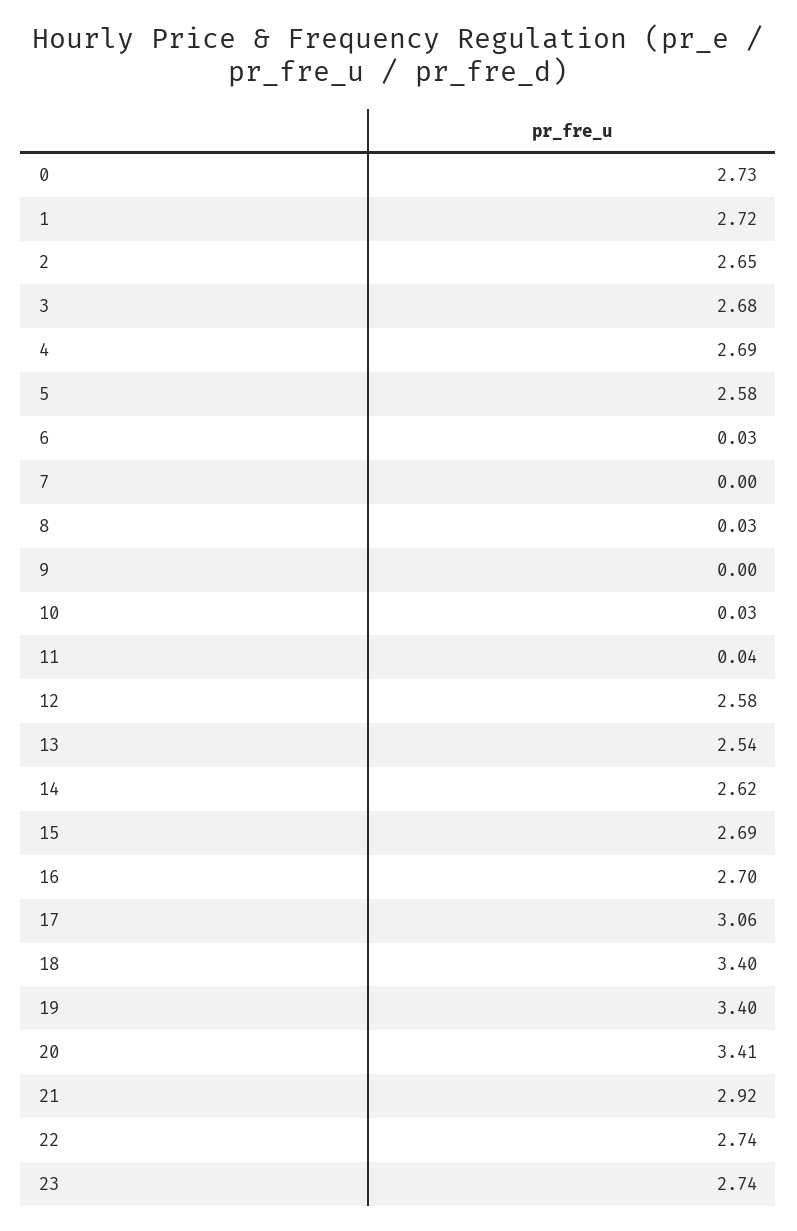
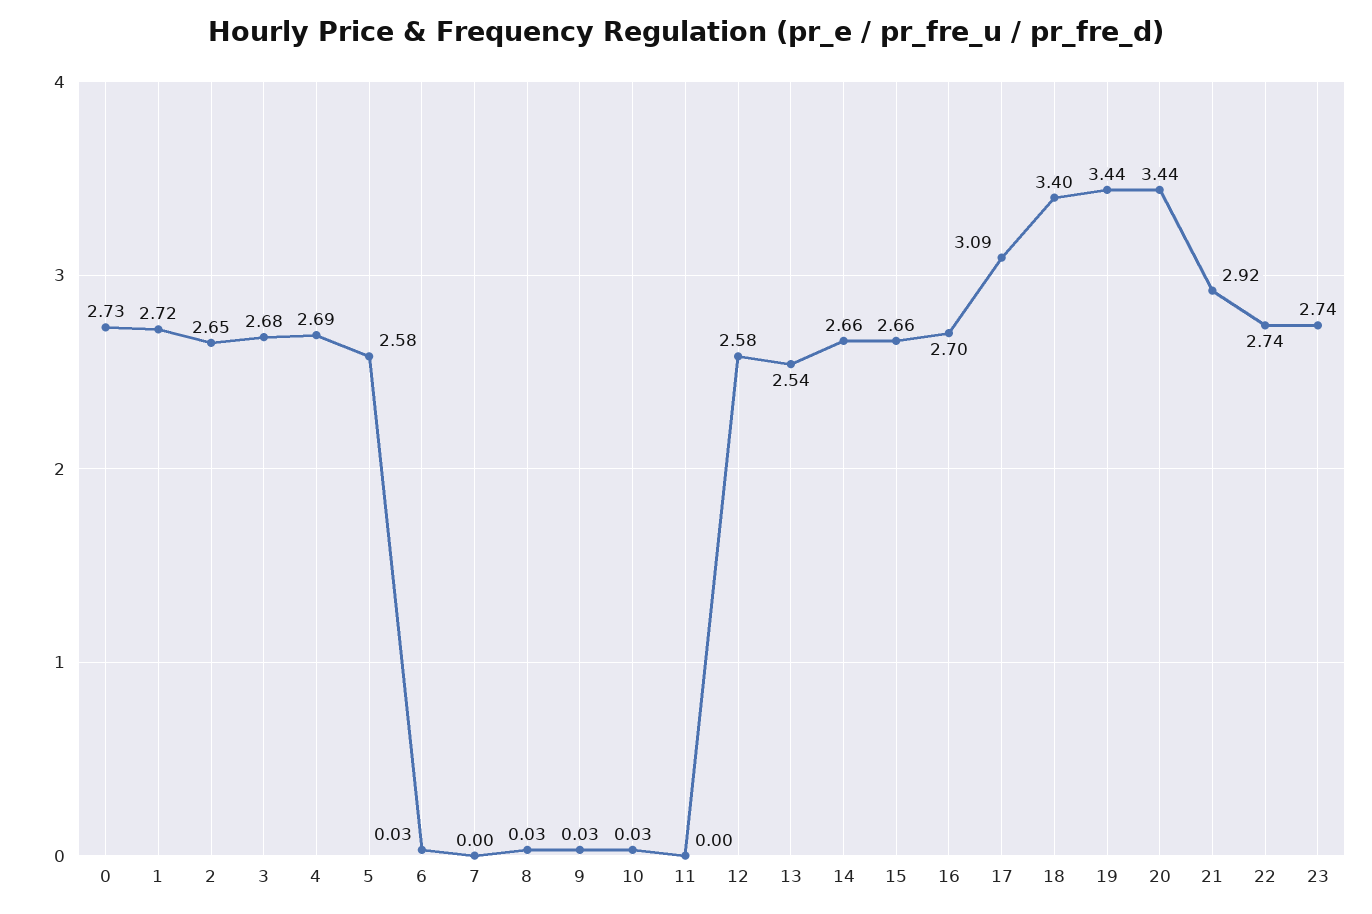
9: 0 -> 0.03
11: 0.04 -> 0
14: 2.62 -> 2.66
15: 2.69 -> 2.66
17: 3.06 -> 3.09
19: 3.4 -> 3.44
20: 3.41 -> 3.44

